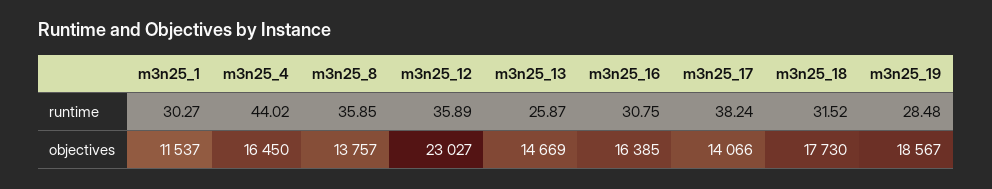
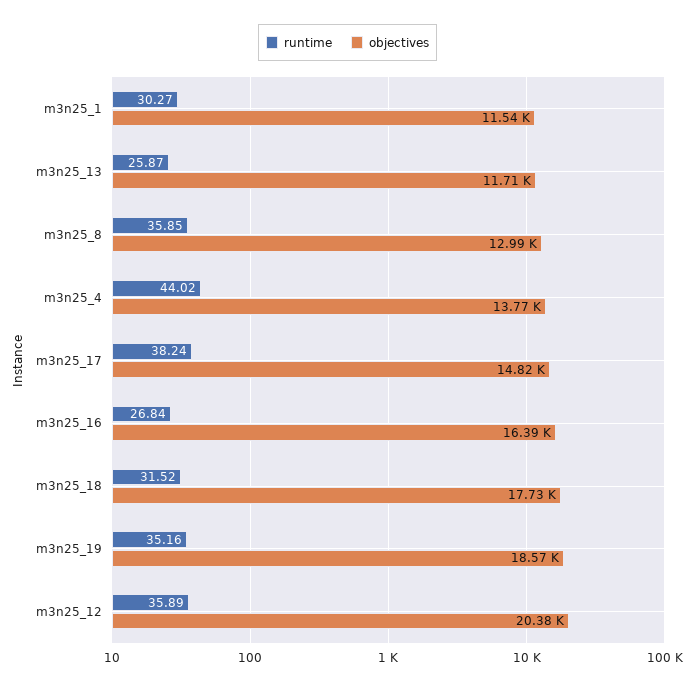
runtime, m3n25_16: 30.75 -> 26.84
runtime, m3n25_19: 28.48 -> 35.16
objectives, m3n25_4: 16450 -> 13770
objectives, m3n25_8: 13757 -> 12990
objectives, m3n25_12: 23027 -> 20380
objectives, m3n25_13: 14669 -> 11710
objectives, m3n25_17: 14066 -> 14820

